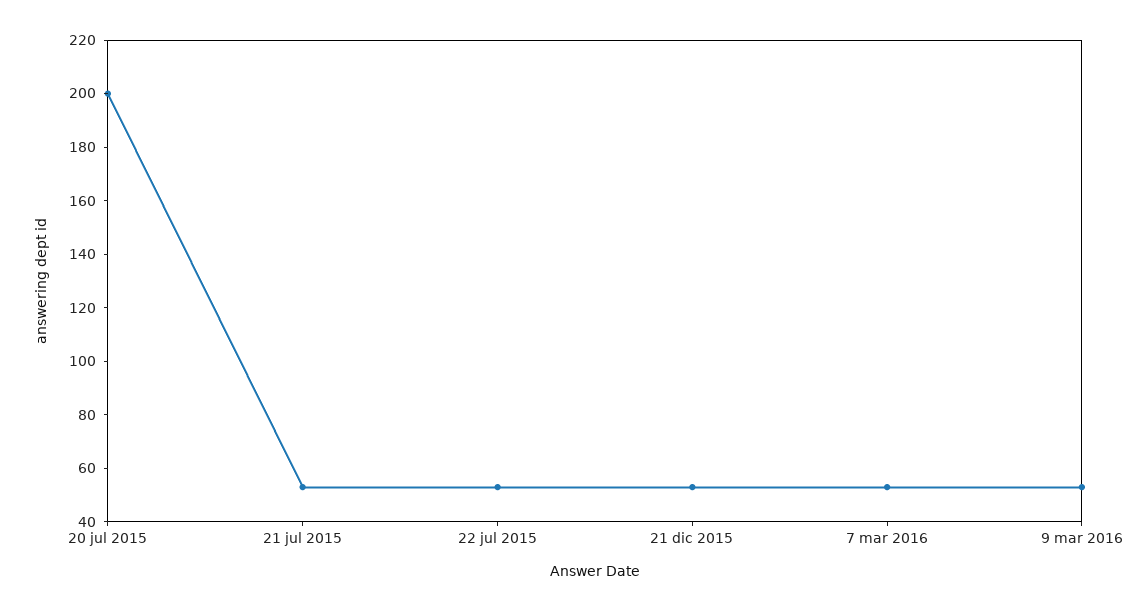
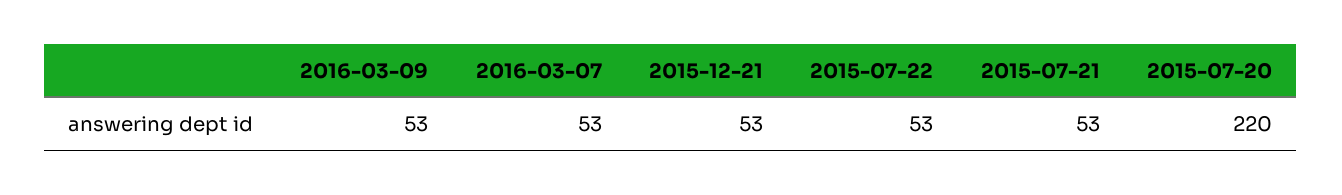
20 jul 2015: 200 -> 220

